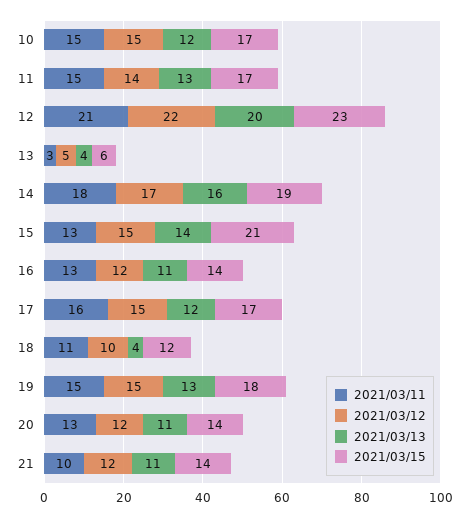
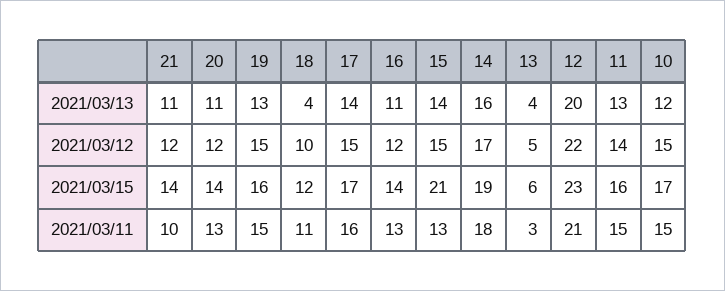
2021/03/15, 11: 17 -> 16
2021/03/13, 17: 12 -> 14
2021/03/15, 19: 18 -> 16

